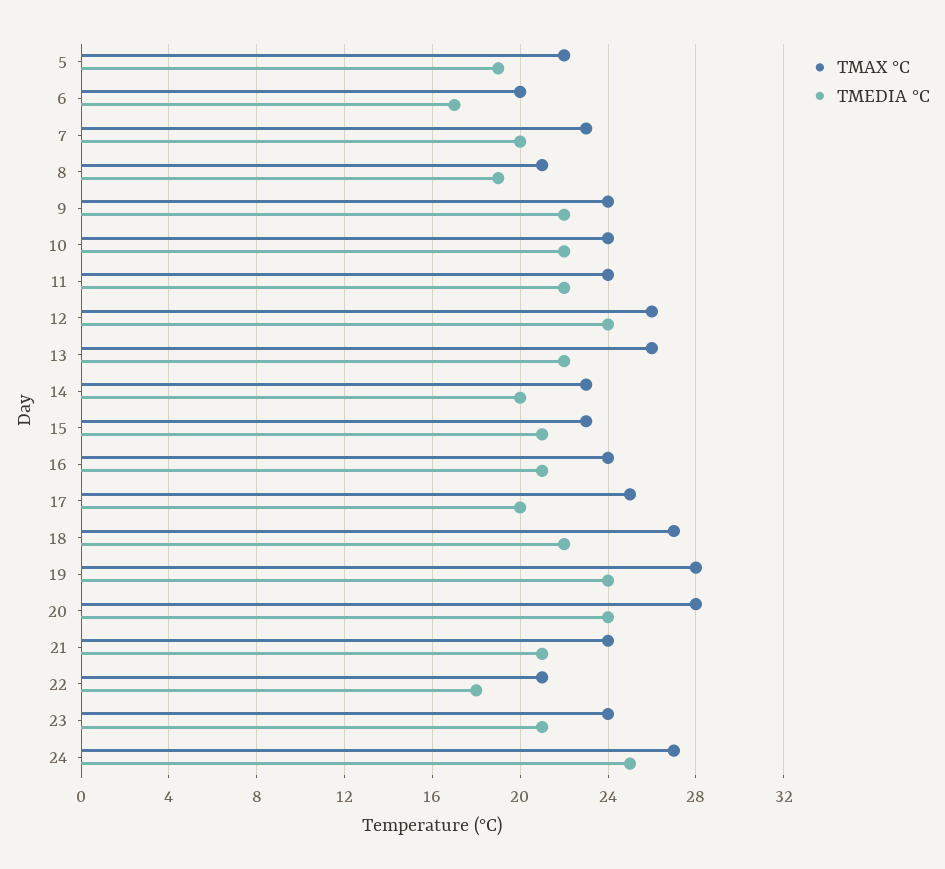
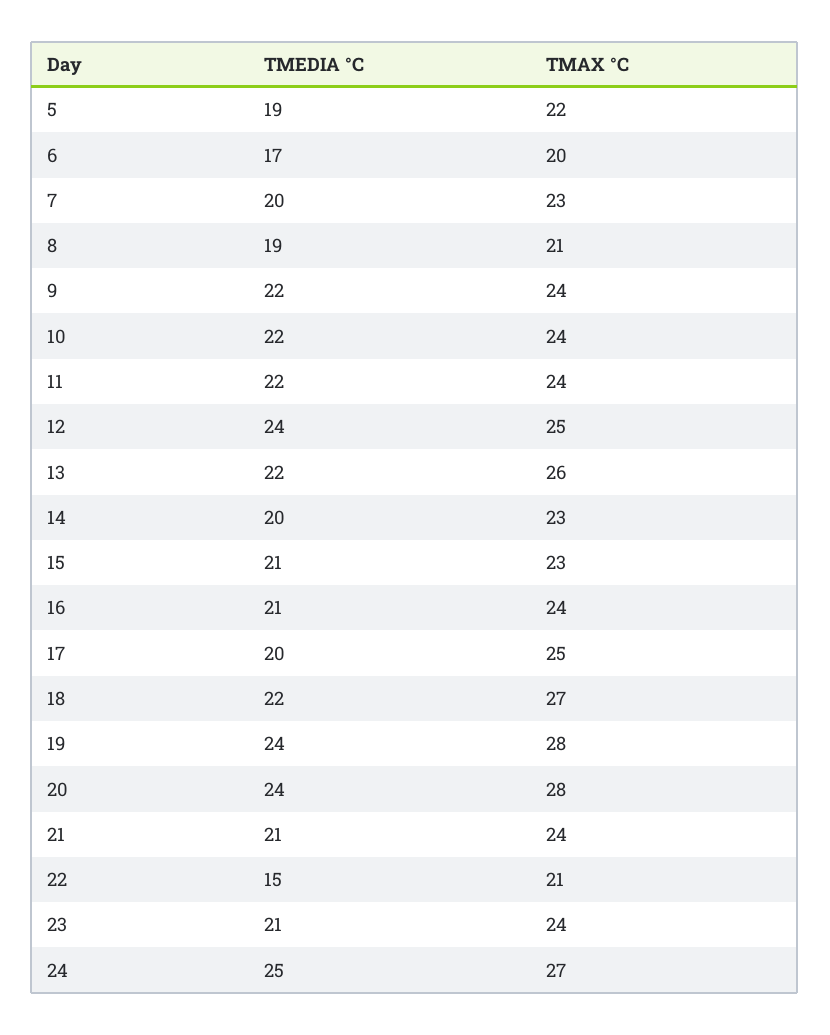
TMAX °C, 12: 26 -> 25
TMEDIA °C, 22: 18 -> 15

